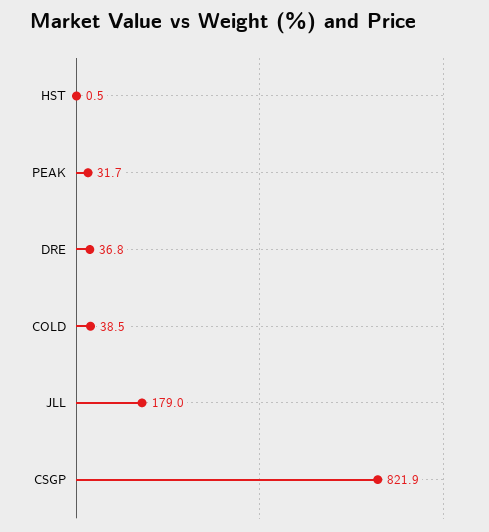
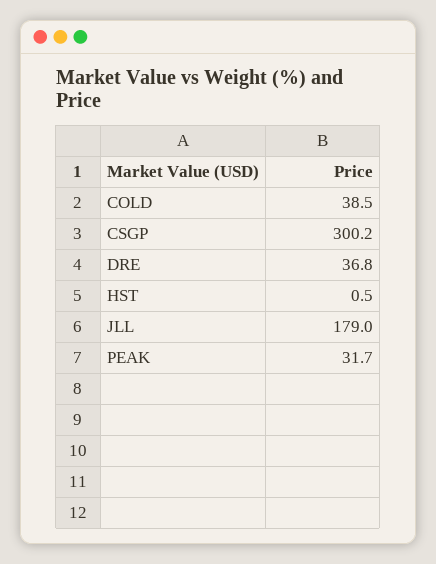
CSGP: 821.9 -> 300.2

